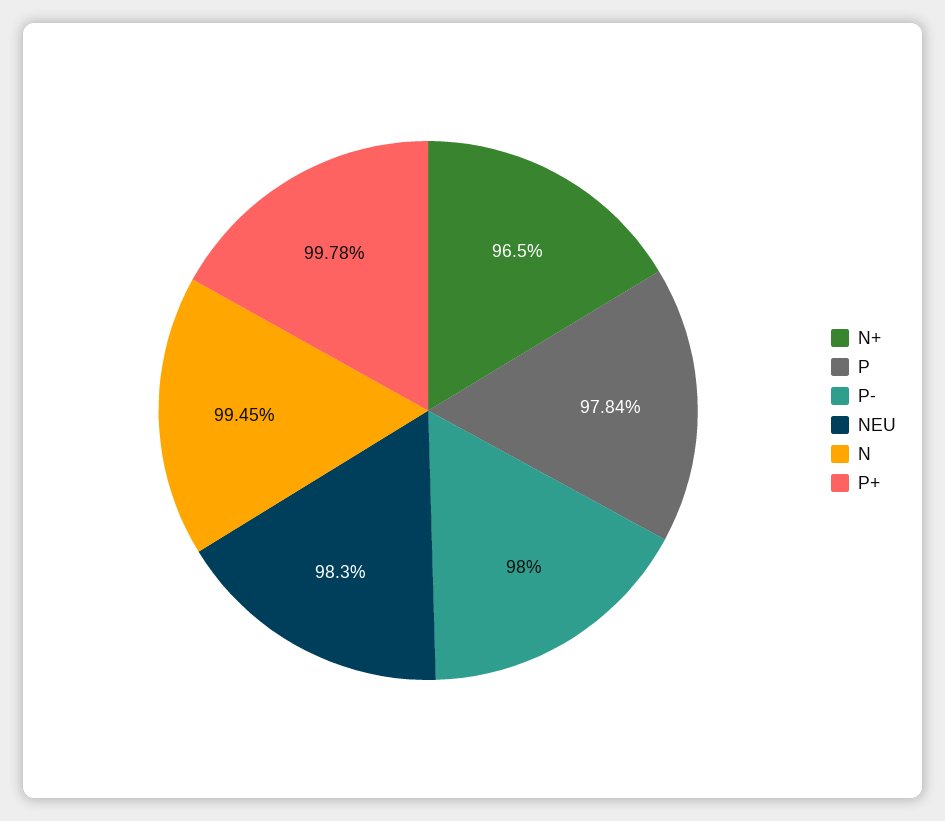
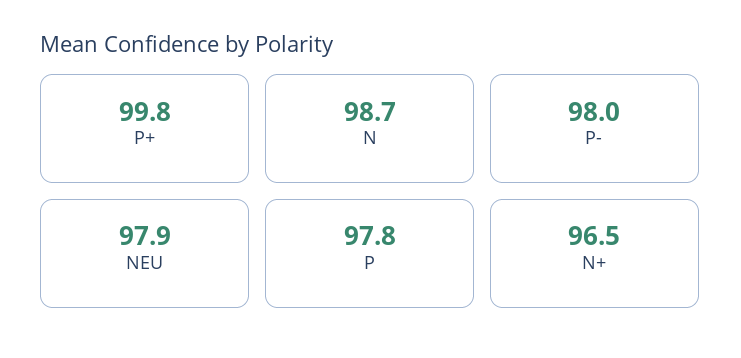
NEU: 98.3 -> 97.9
N: 99.45 -> 98.7

